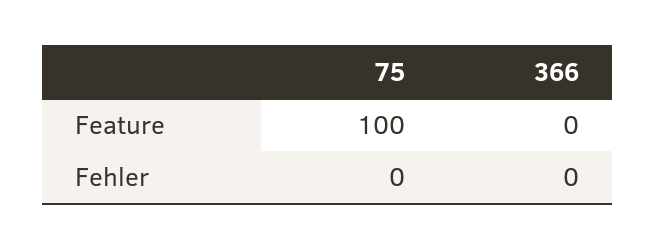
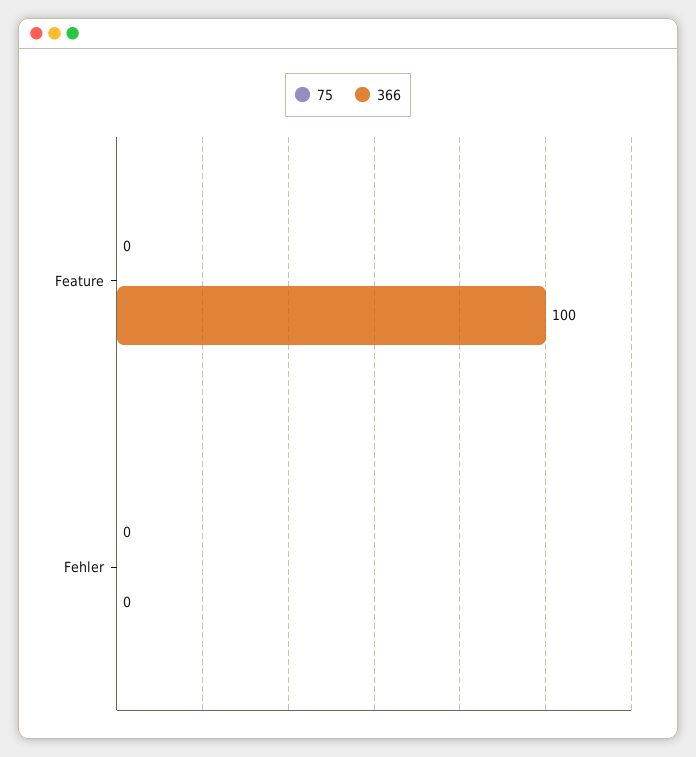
75, Feature: 100 -> 0
366, Feature: 0 -> 100

